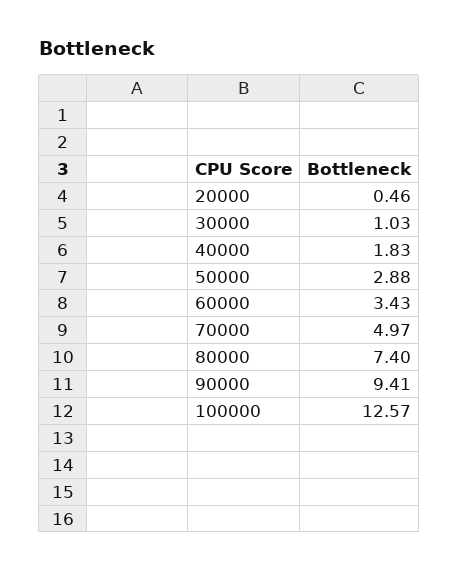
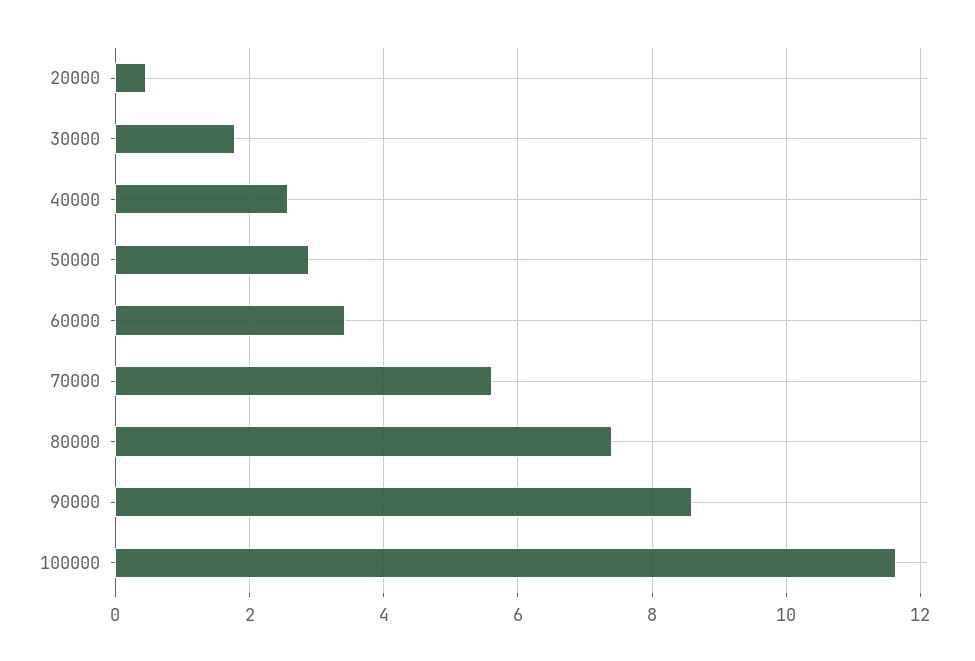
30000: 1.03 -> 1.8
40000: 1.83 -> 2.6
70000: 4.97 -> 5.6
90000: 9.41 -> 8.6
100000: 12.57 -> 11.6

